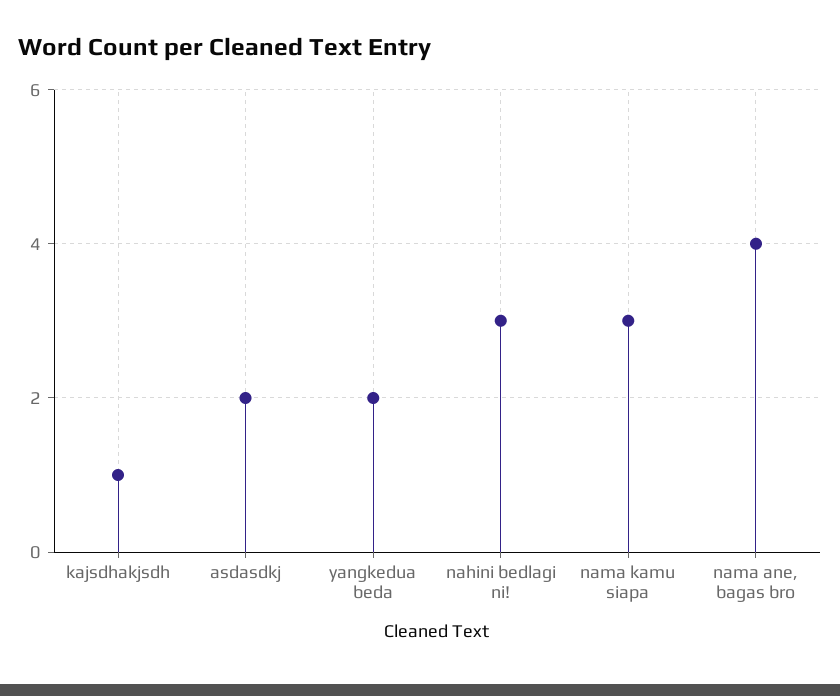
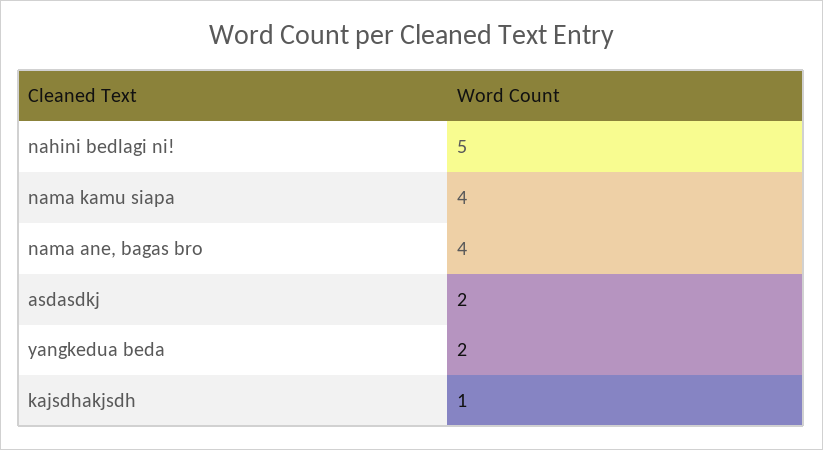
nahini bedlagi ni!: 3 -> 5
nama kamu siapa: 3 -> 4

